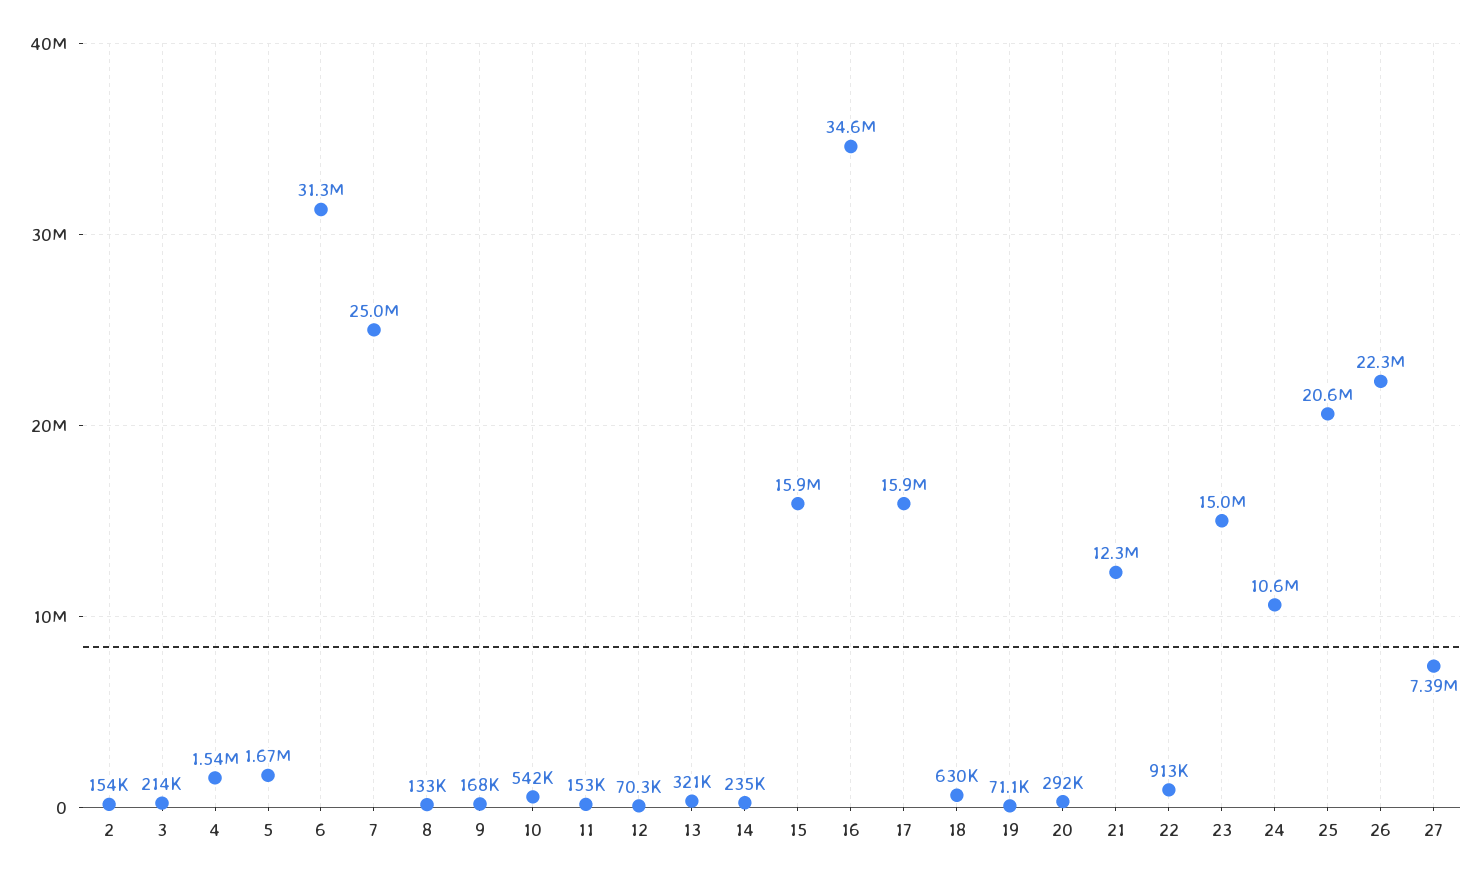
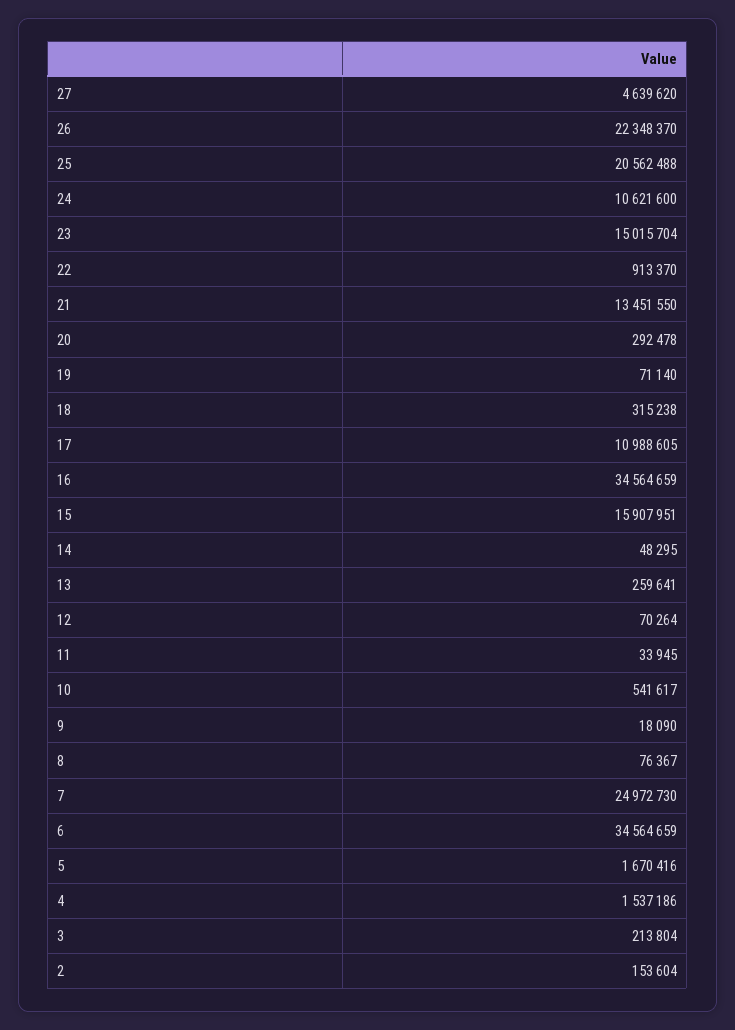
6: 31300000 -> 34564659
8: 133000 -> 76367
9: 168000 -> 18090
11: 153000 -> 33945
13: 321000 -> 259641
14: 235000 -> 48295
17: 15900000 -> 10988605
18: 630000 -> 315238
21: 12300000 -> 13451550
27: 7390000 -> 4639620

